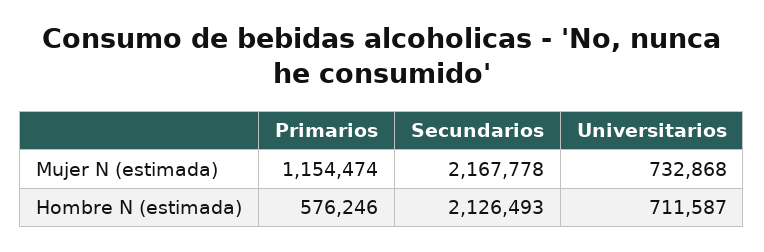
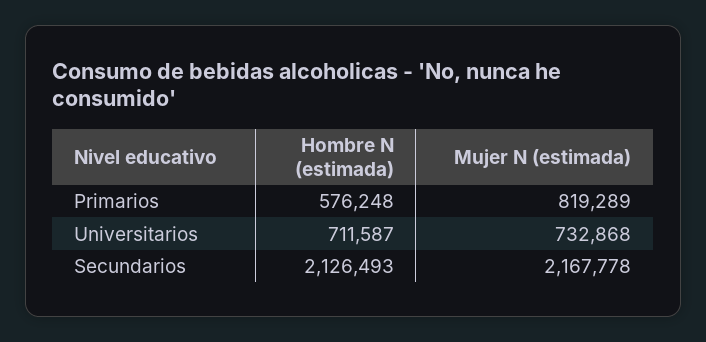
Primarios, Mujer N (estimada): 1154474 -> 819289
Primarios, Hombre N (estimada): 576246 -> 576248

